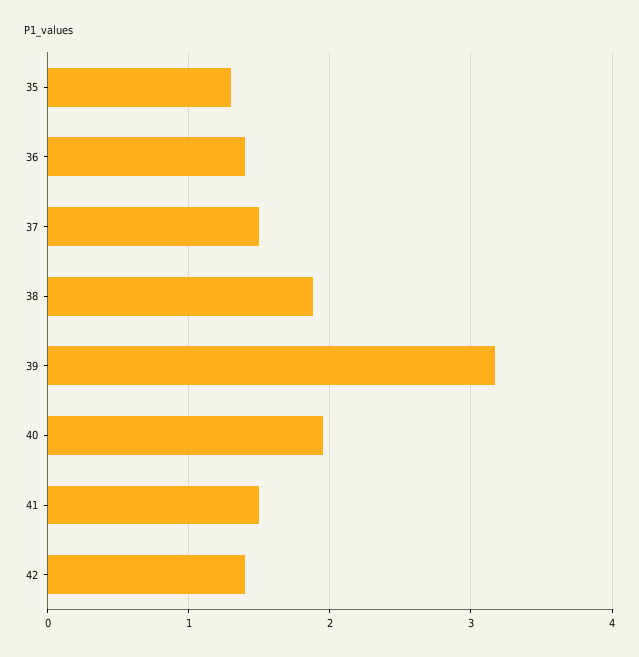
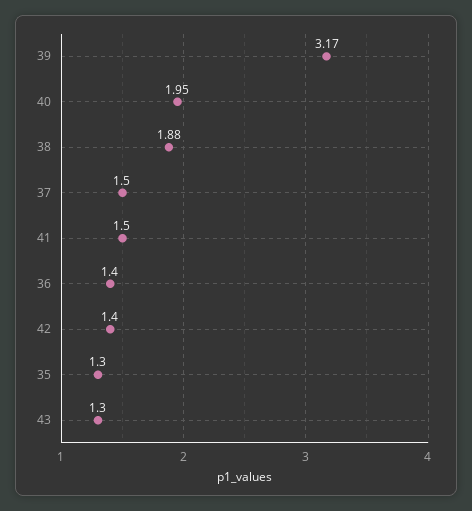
43: none -> 1.3

